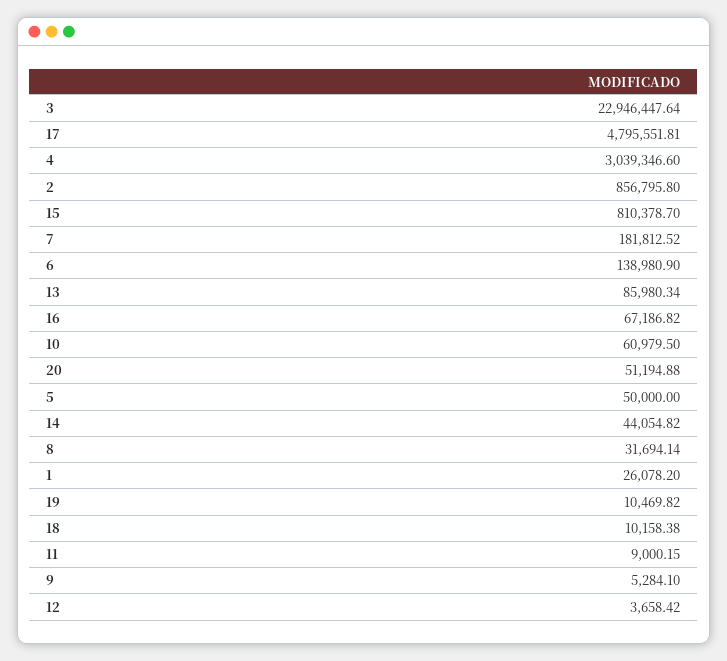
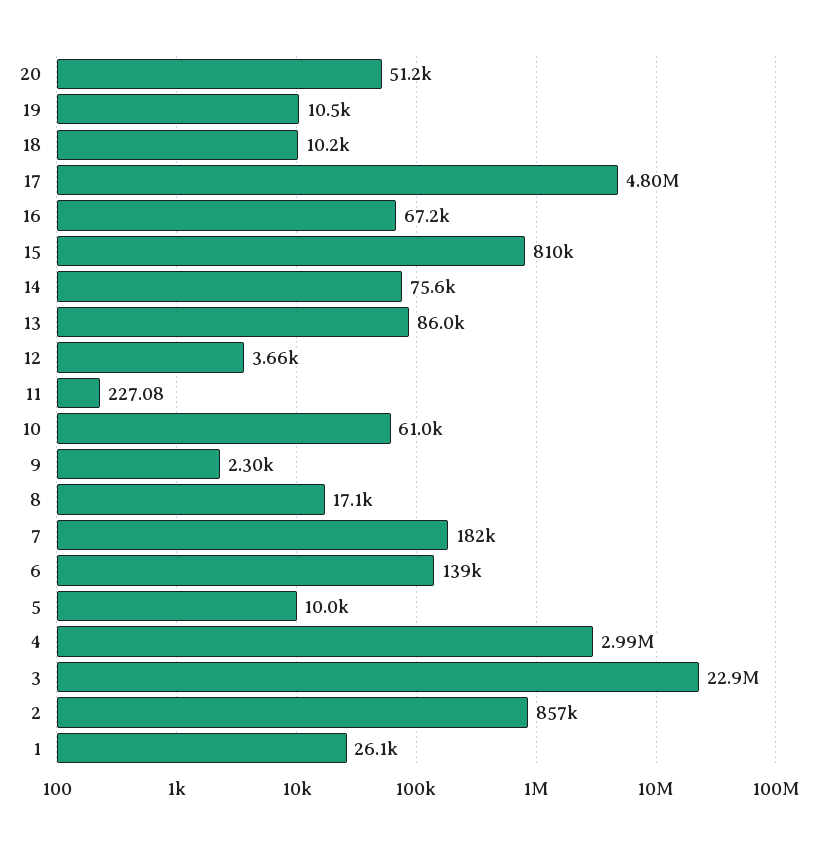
4: 3039346.6 -> 2990000
5: 50000 -> 10000
14: 44054.82 -> 75600
8: 31694.14 -> 17100
11: 9000.15 -> 227.08
9: 5284.1 -> 2300

